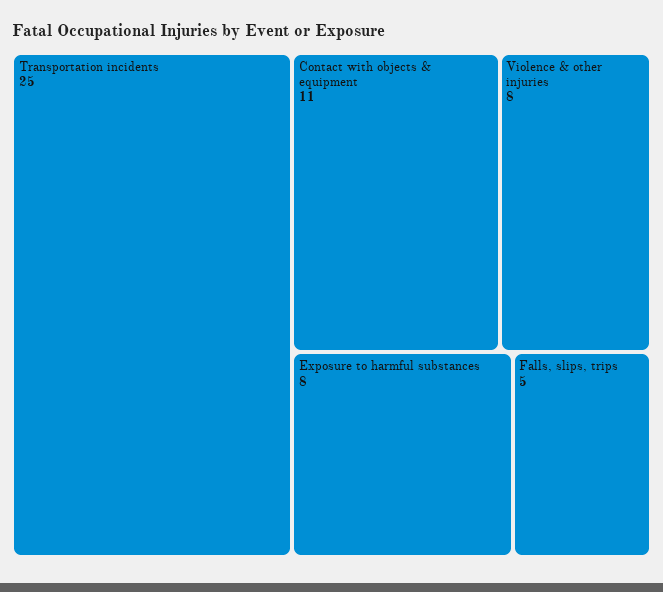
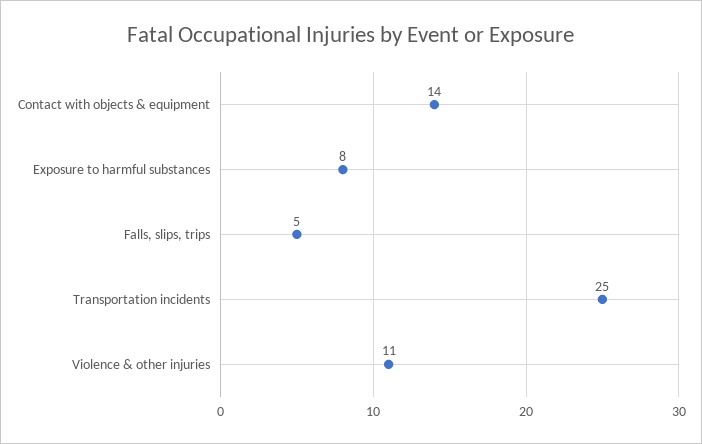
Contact with objects & equipment: 11 -> 14
Violence & other injuries: 8 -> 11

